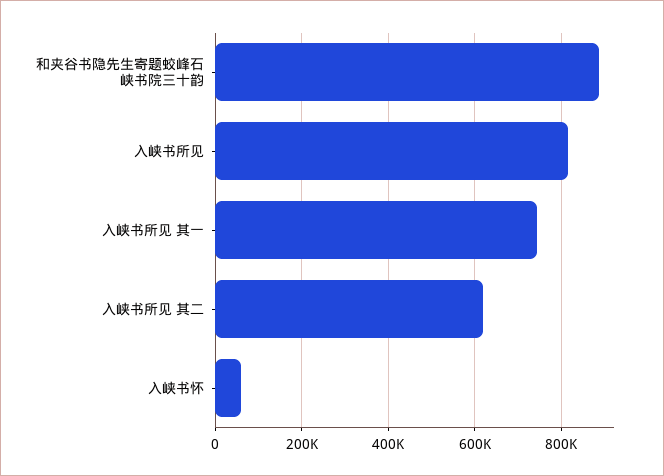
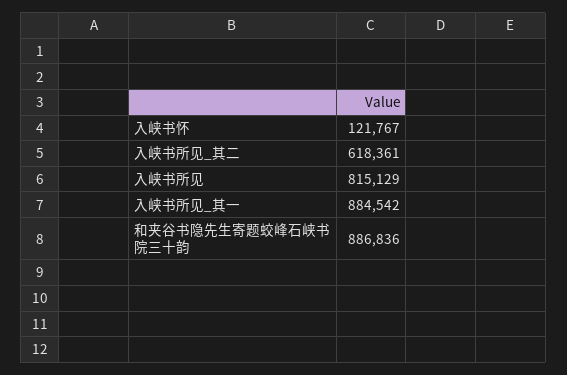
入峡书所见 其一: 740000 -> 884542
入峡书怀: 60000 -> 121767

